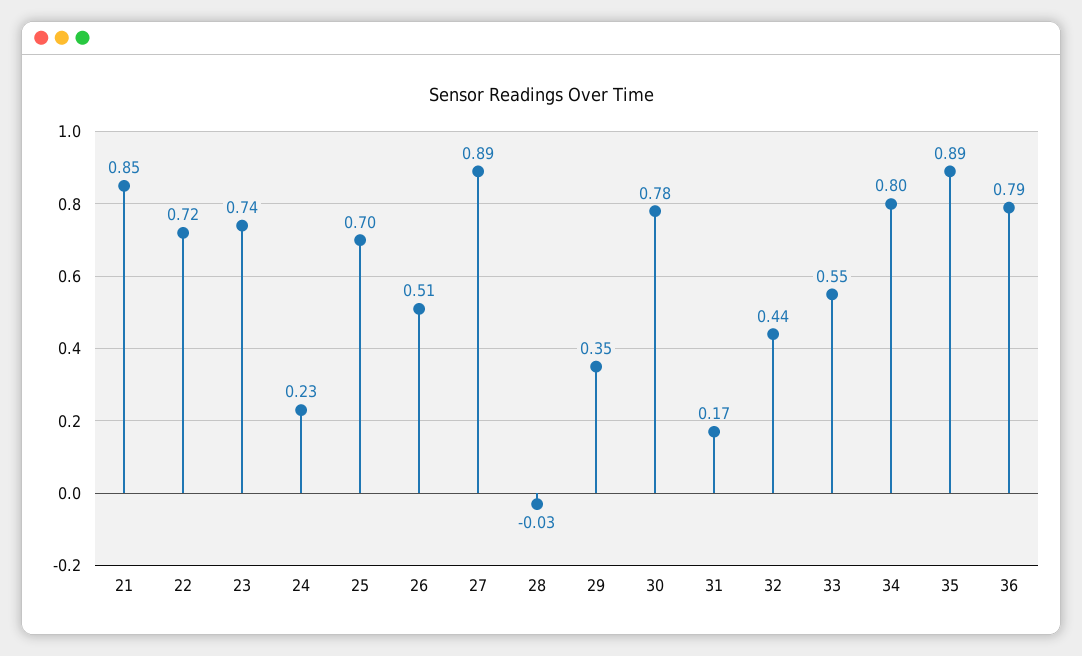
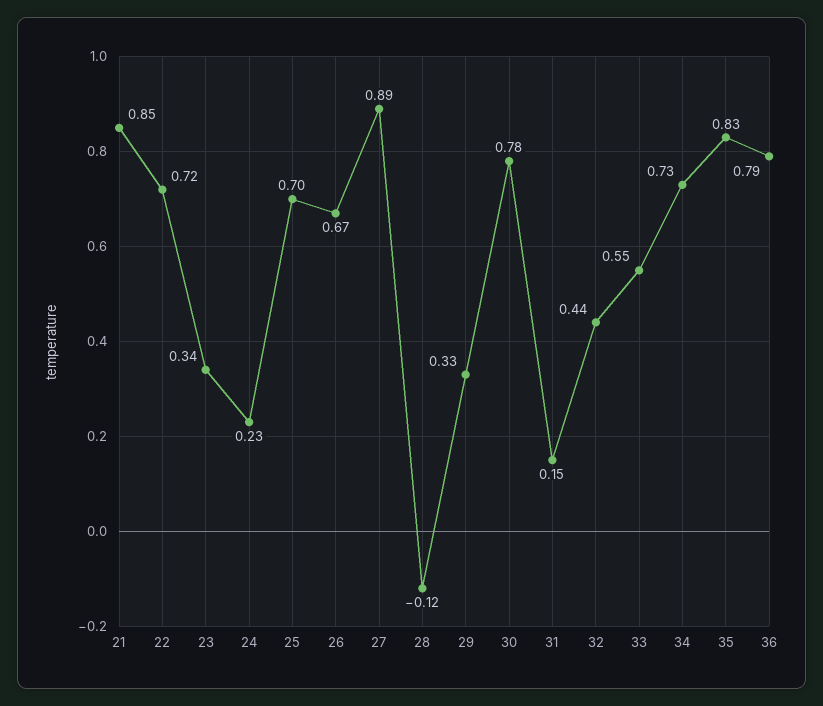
23: 0.74 -> 0.34
26: 0.51 -> 0.67
28: -0.03 -> -0.12
29: 0.35 -> 0.33
31: 0.17 -> 0.15
34: 0.8 -> 0.73
35: 0.89 -> 0.83

